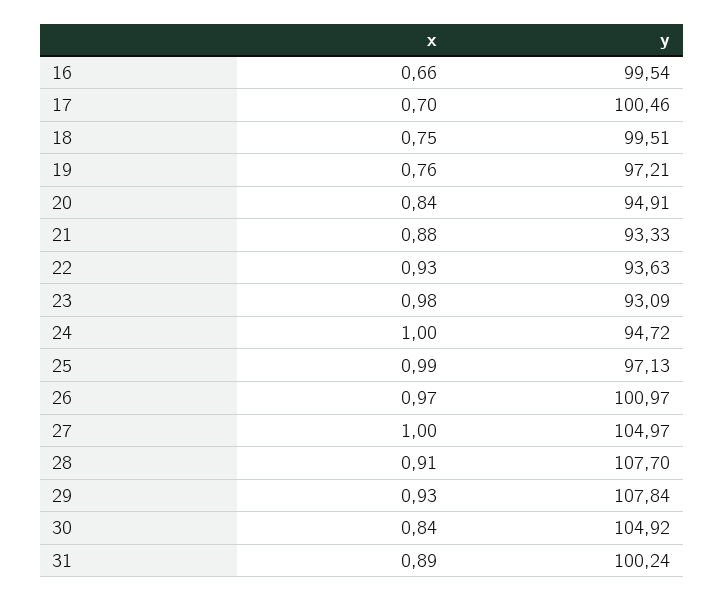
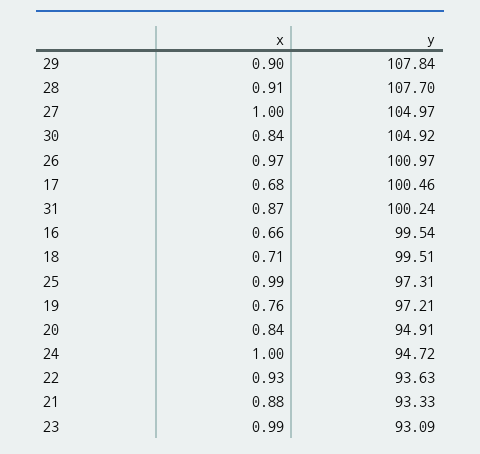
x, 17: 0.7 -> 0.68
x, 18: 0.75 -> 0.71
x, 23: 0.98 -> 0.99
y, 25: 97.13 -> 97.31
x, 29: 0.93 -> 0.9
x, 31: 0.89 -> 0.87

